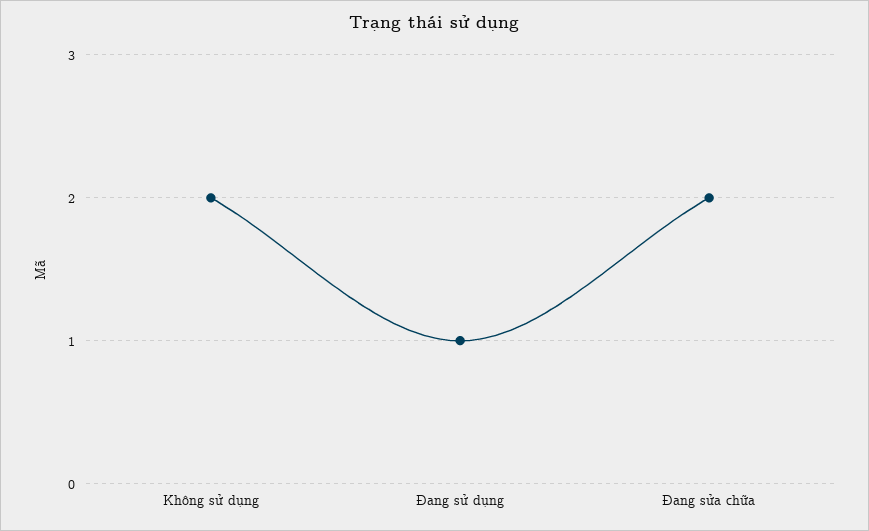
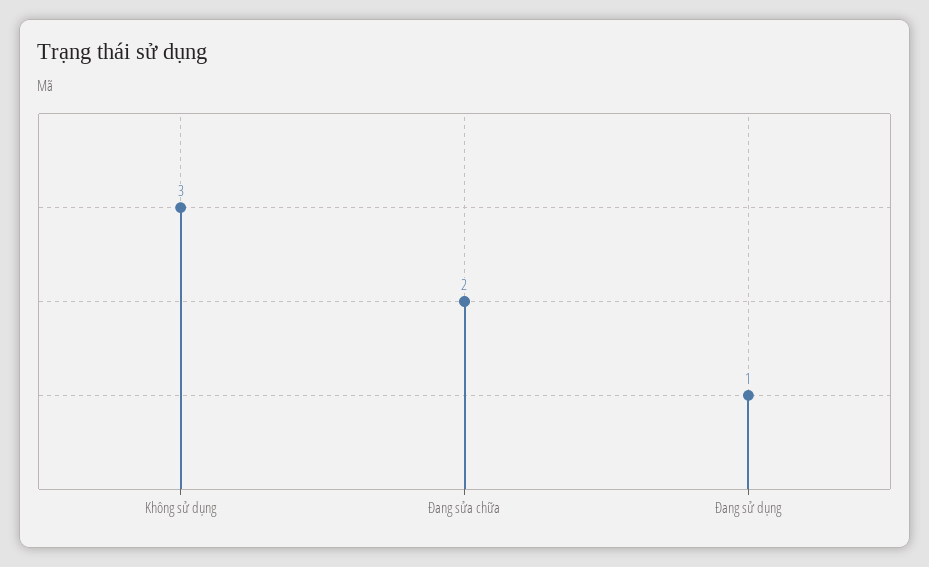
Không sử dụng: 2 -> 3

